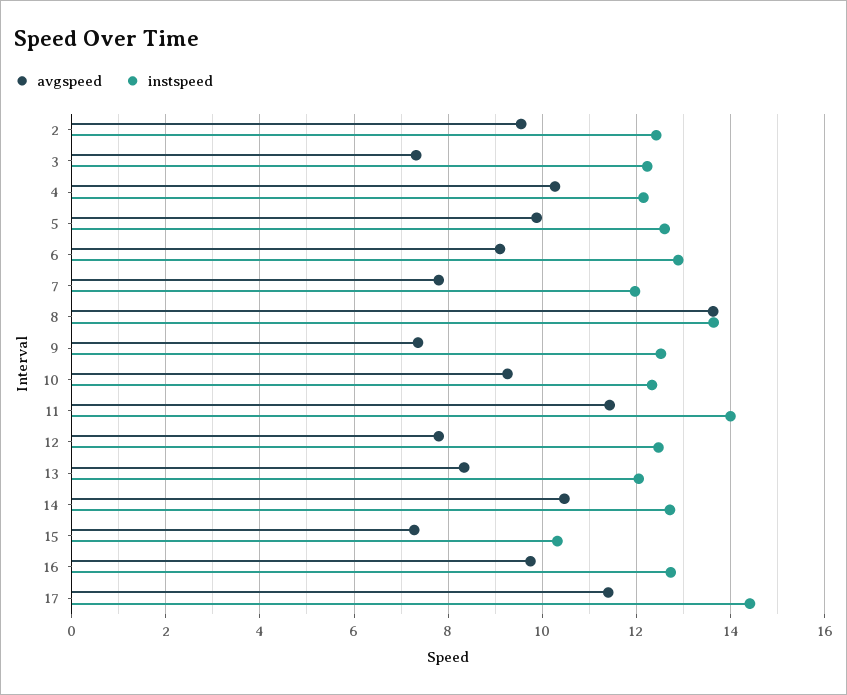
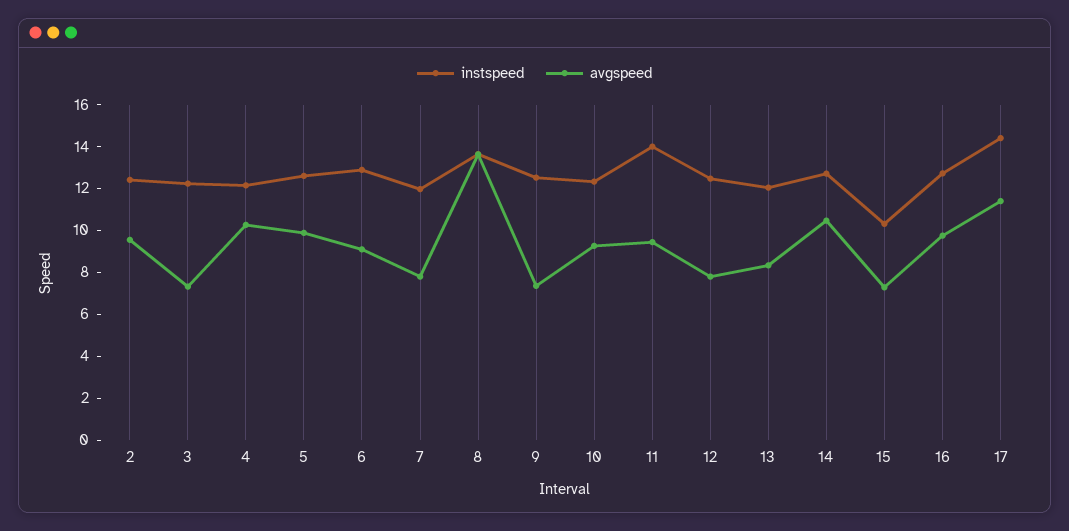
avgspeed, 11: 11.4 -> 9.5

